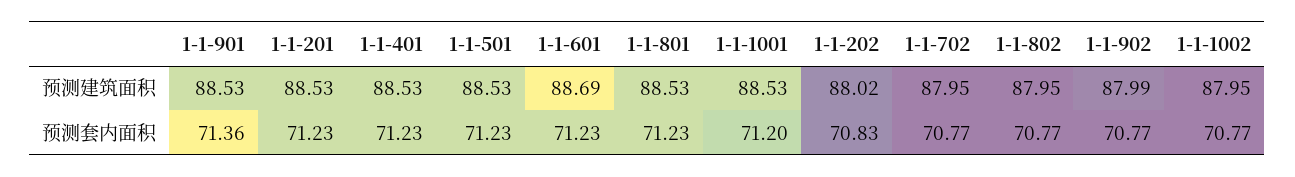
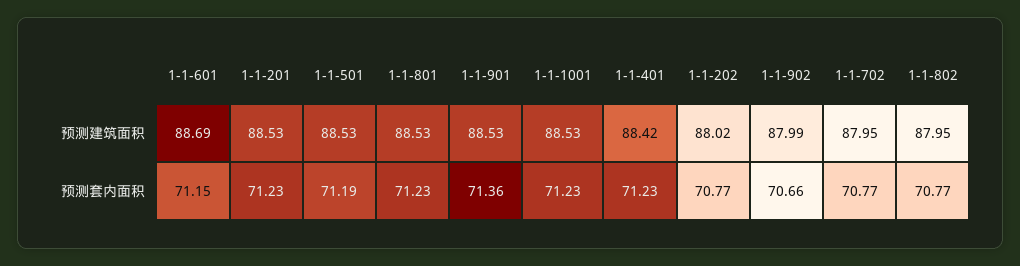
1-1-401, 预测建筑面积: 88.53 -> 88.42
1-1-1002, 预测建筑面积: 87.95 -> none
1-1-501, 预测套内面积: 71.23 -> 71.19
1-1-601, 预测套内面积: 71.23 -> 71.15
1-1-1001, 预测套内面积: 71.2 -> 71.23
1-1-202, 预测套内面积: 70.83 -> 70.77
1-1-902, 预测套内面积: 70.77 -> 70.66
1-1-1002, 预测套内面积: 70.77 -> none

